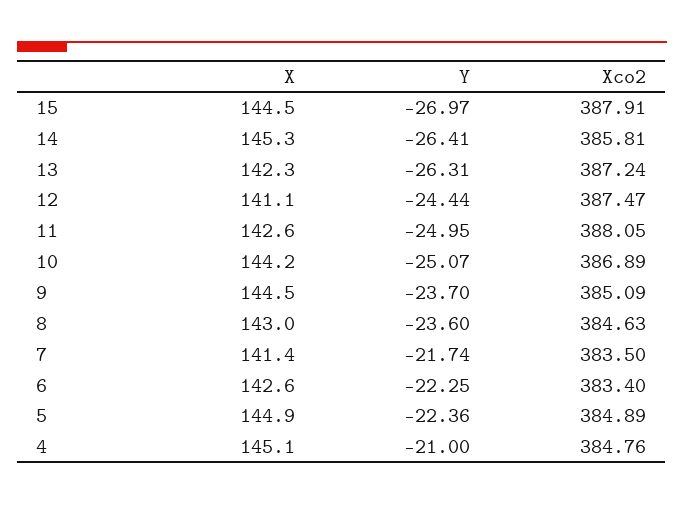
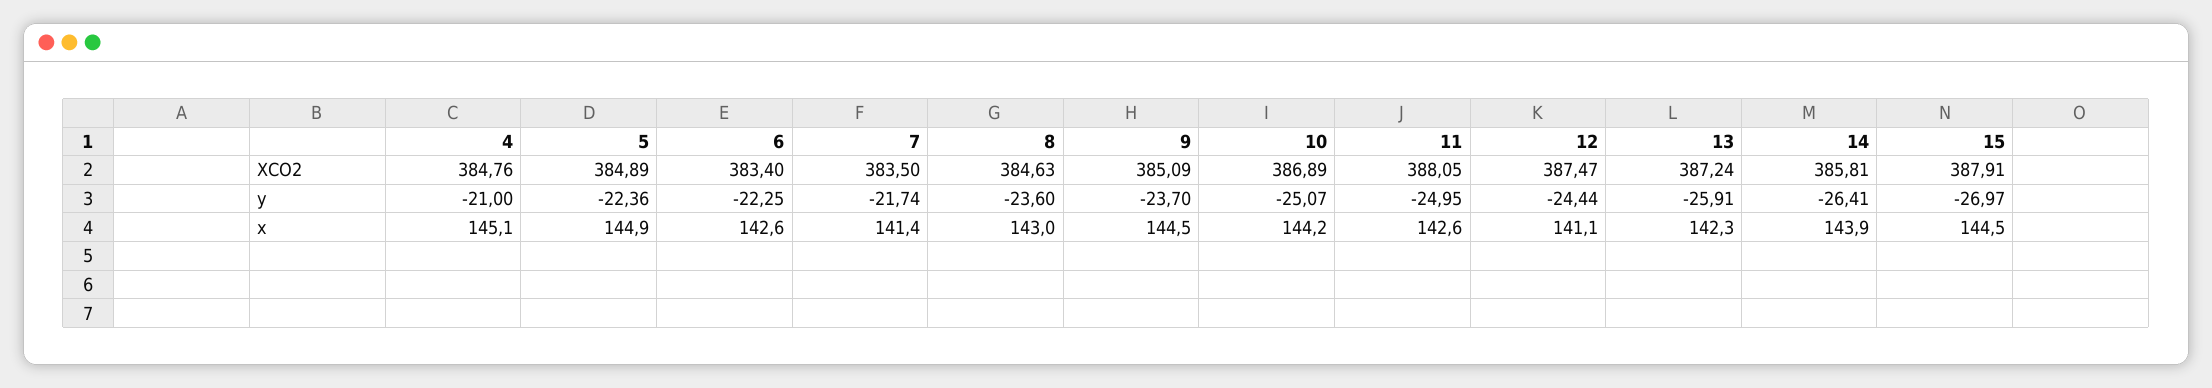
X, 14: 145.3 -> 143.9
Y, 13: -26.31 -> -25.91

